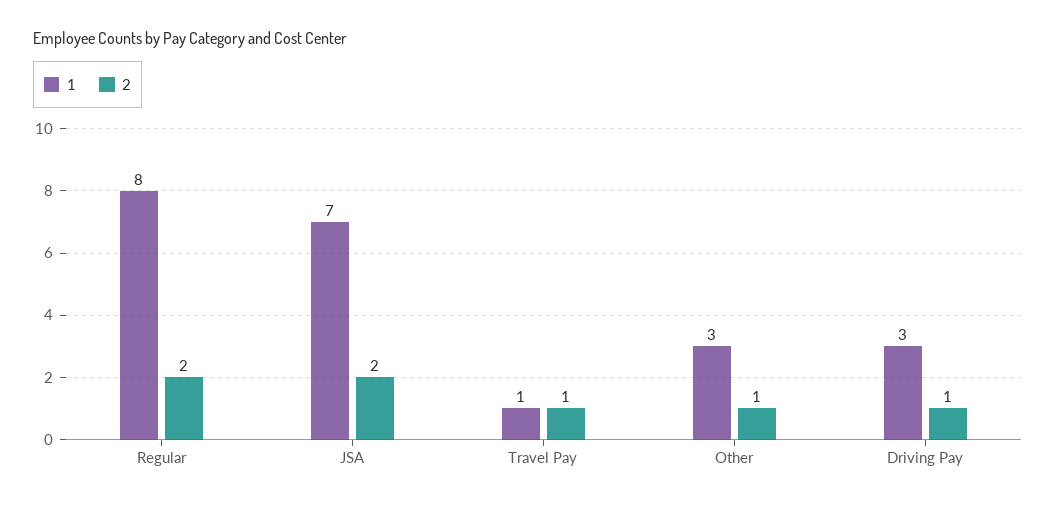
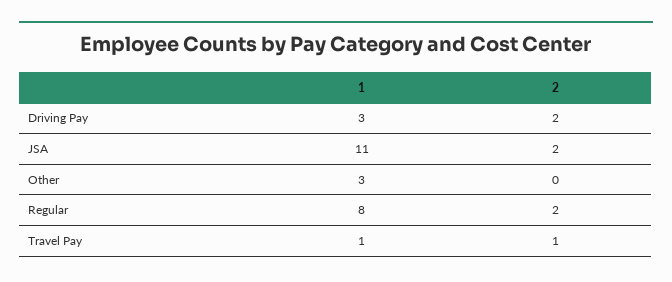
1, JSA: 7 -> 11
2, Other: 1 -> 0
2, Driving Pay: 1 -> 2

